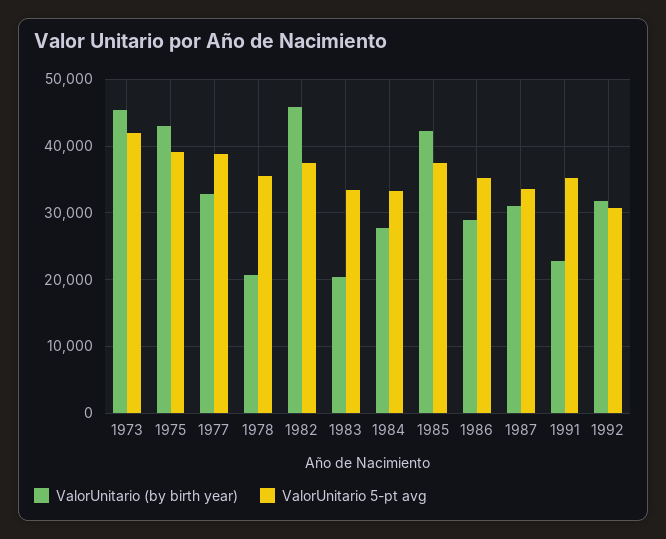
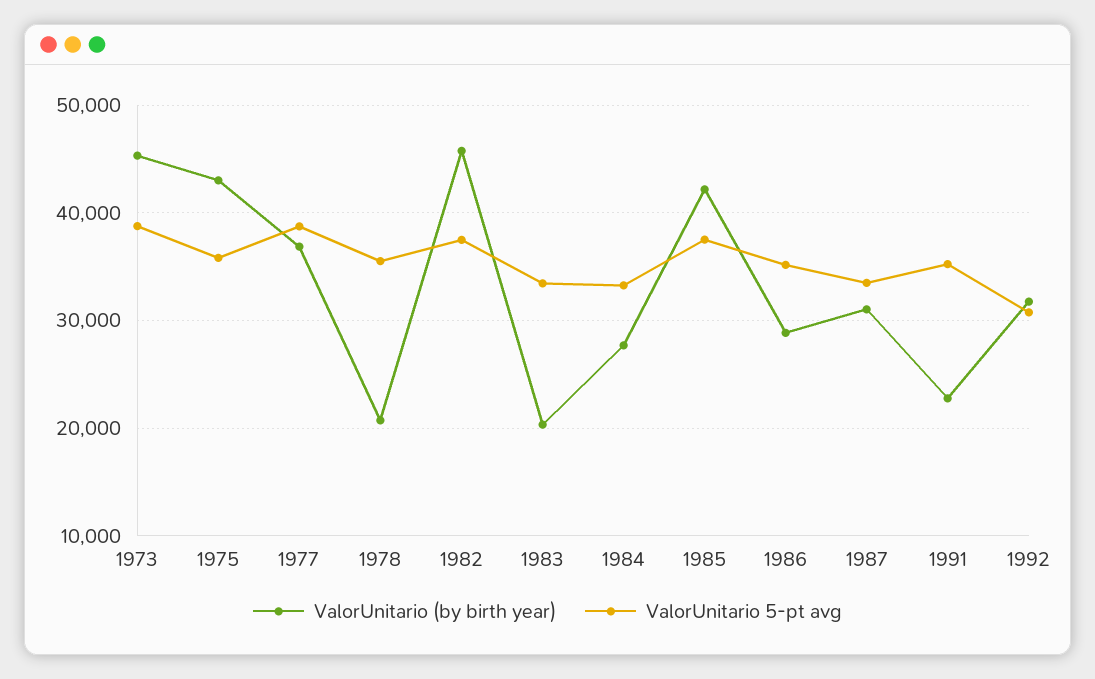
ValorUnitario 5-pt avg, 1973: 42000 -> 39000
ValorUnitario 5-pt avg, 1975: 39000 -> 36000
ValorUnitario (by birth year), 1977: 33000 -> 37000

